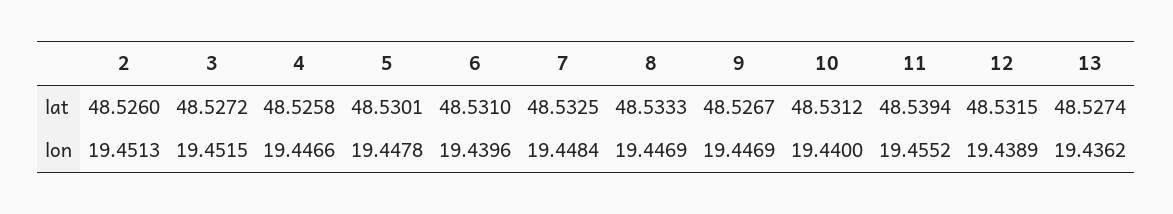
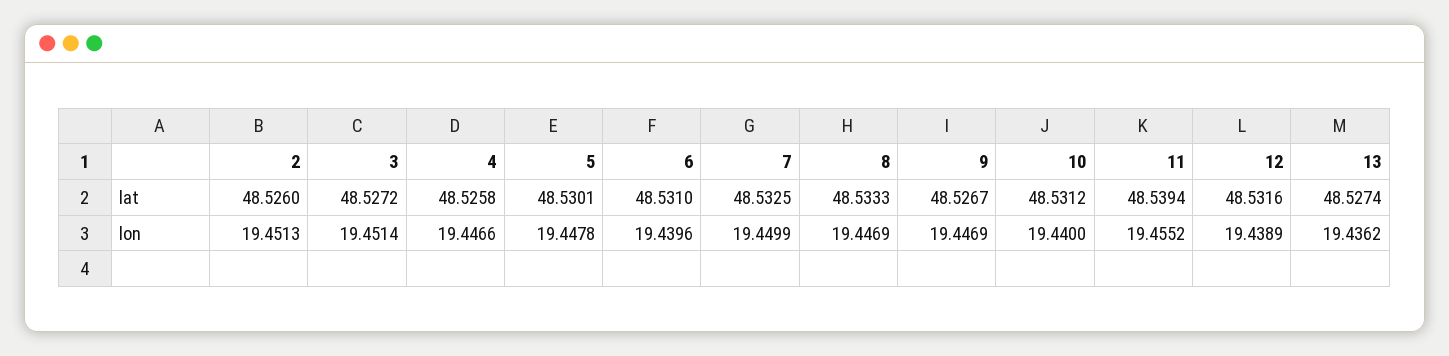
12, lat: 48.5315 -> 48.5316
3, lon: 19.4515 -> 19.4514
7, lon: 19.4484 -> 19.4499

